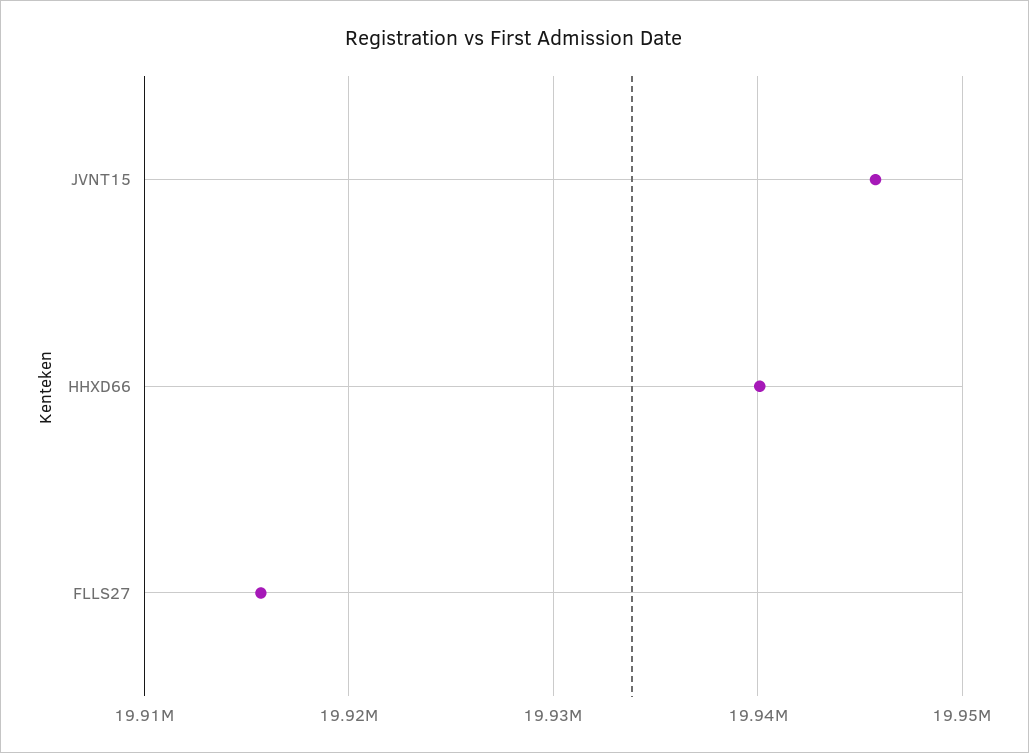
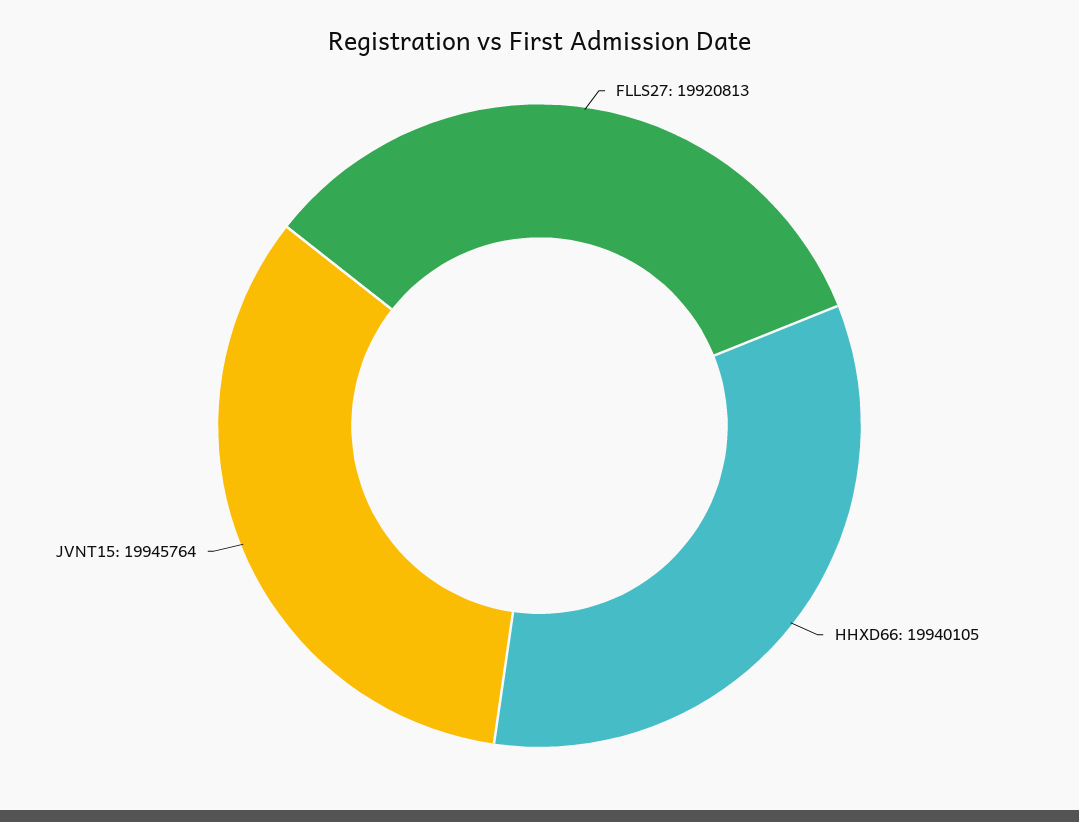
FLLS27: 19916000 -> 19920813

